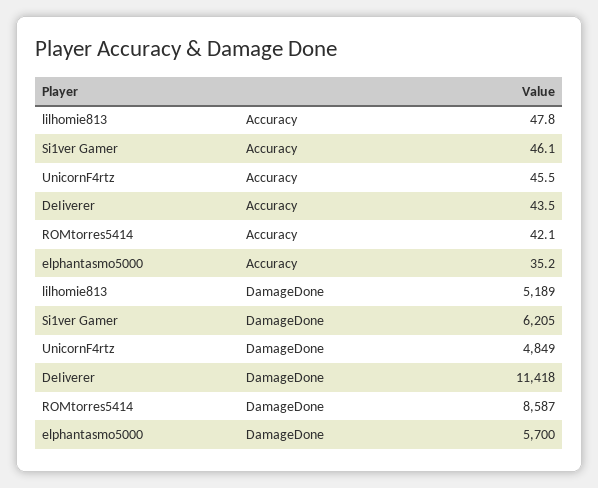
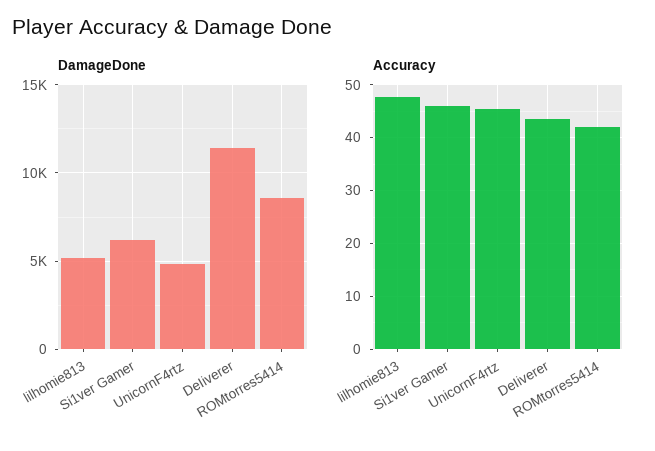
Accuracy, elphantasmo5000: 35.2 -> none
DamageDone, elphantasmo5000: 5700 -> none

